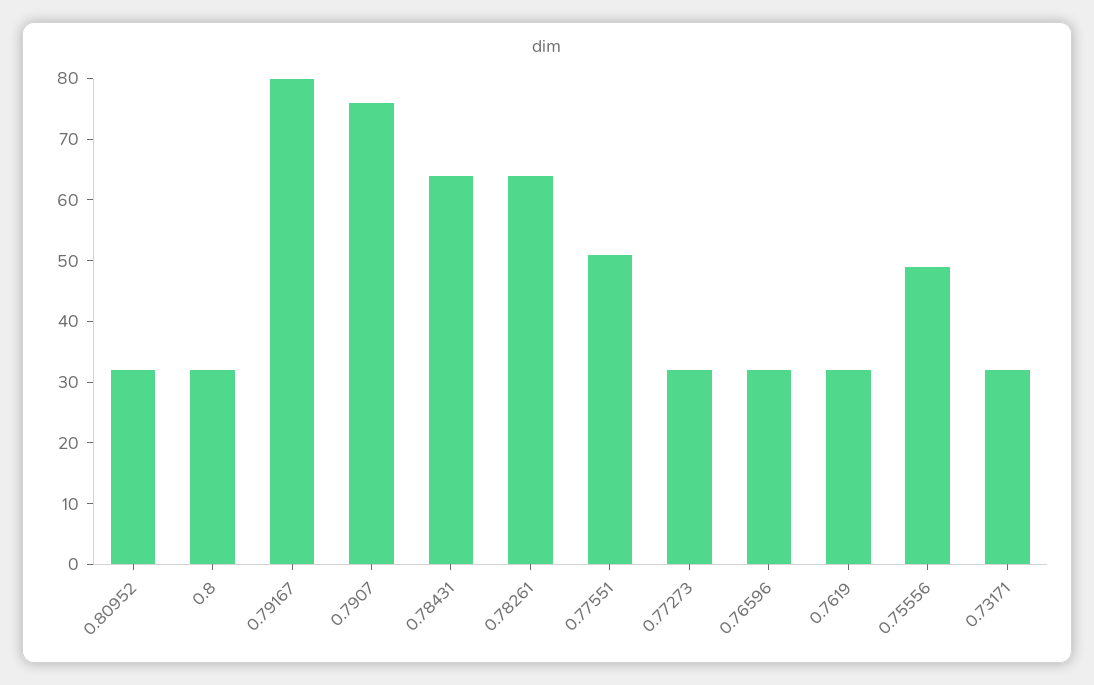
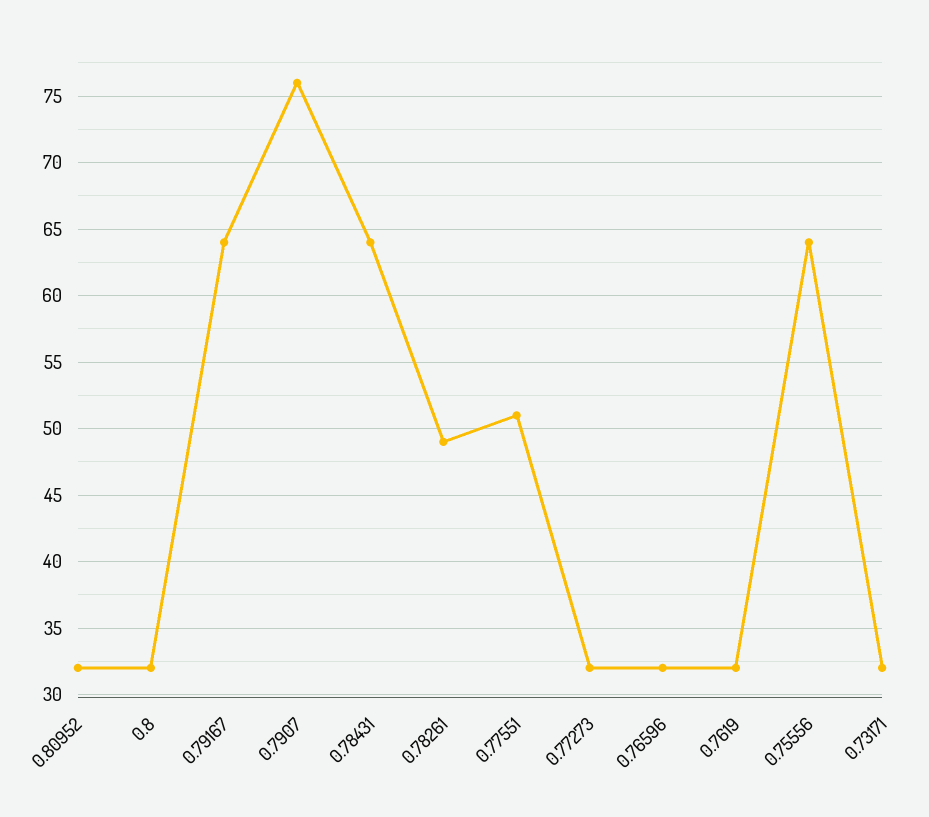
0.79167: 80 -> 64
0.78261: 65 -> 49
0.75556: 50 -> 64

